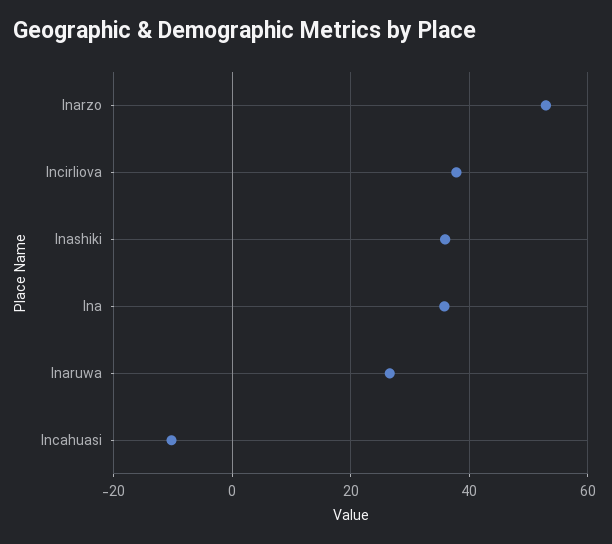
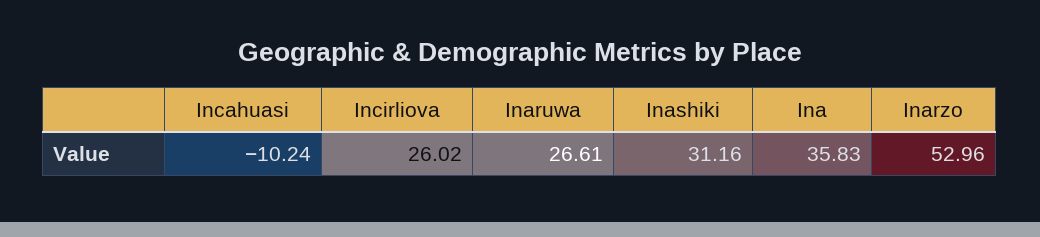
Incirliova: 38 -> 26.02
Inashiki: 36 -> 31.16

